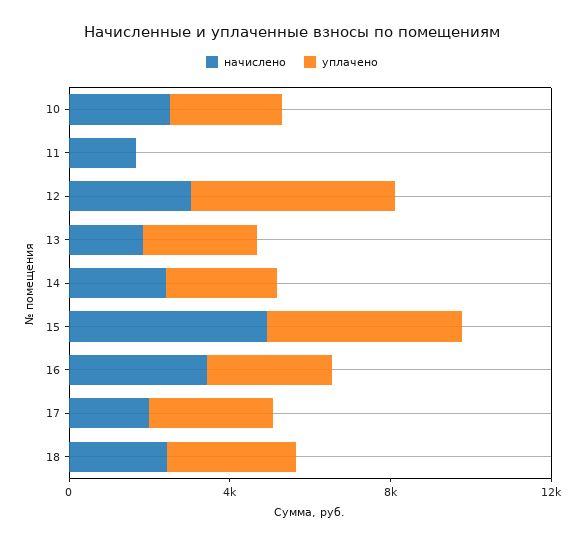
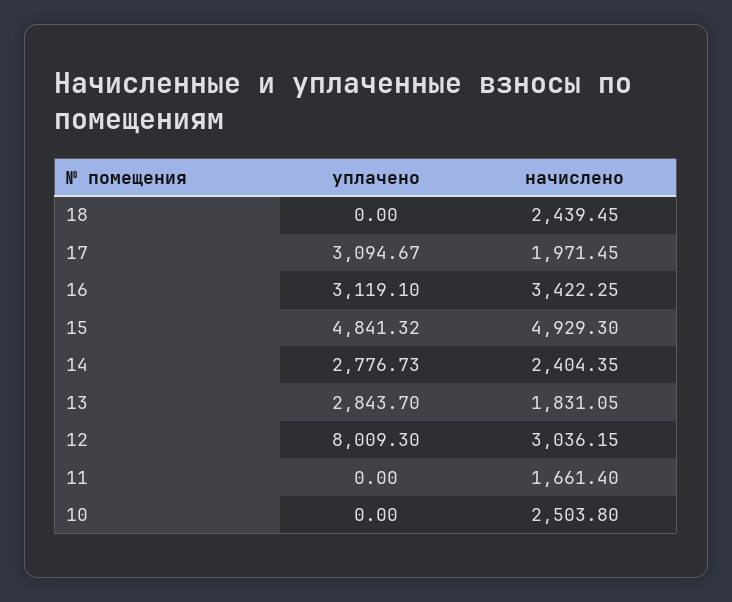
уплачено, 10: 3000 -> 0
уплачено, 12: 5000 -> 8009.3
уплачено, 18: 3000 -> 0

